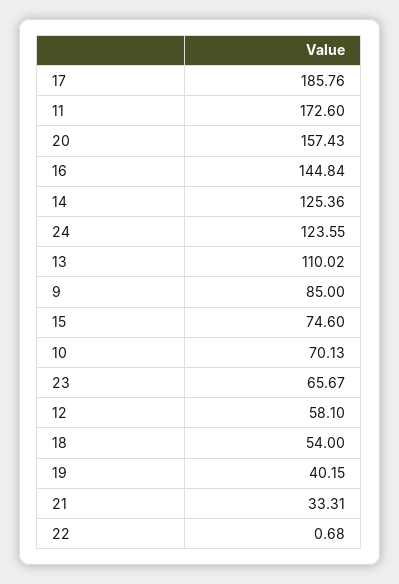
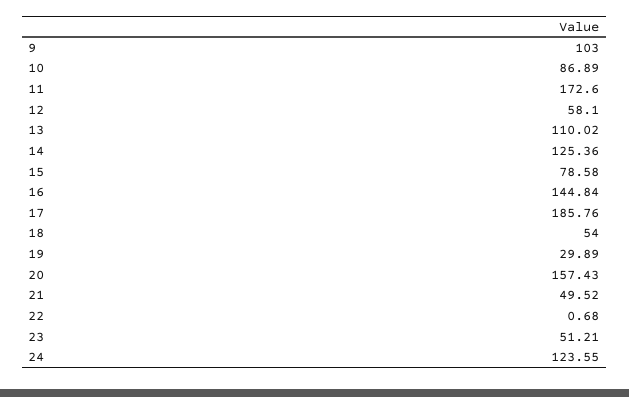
9: 85 -> 103
15: 74.6 -> 78.58
10: 70.13 -> 86.89
23: 65.67 -> 51.21
19: 40.15 -> 29.89
21: 33.31 -> 49.52

